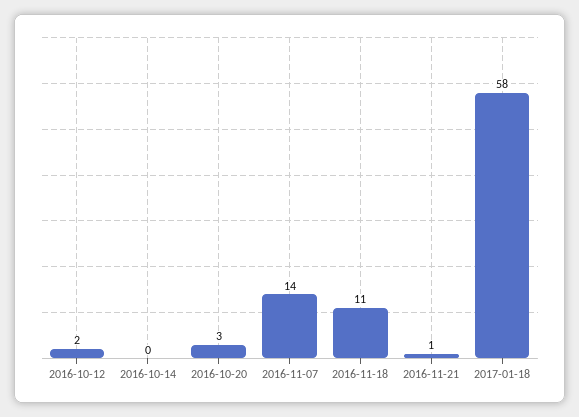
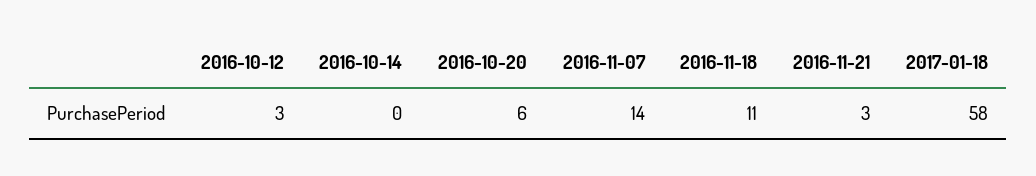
2016-10-12: 2 -> 3
2016-10-20: 3 -> 6
2016-11-21: 1 -> 3

